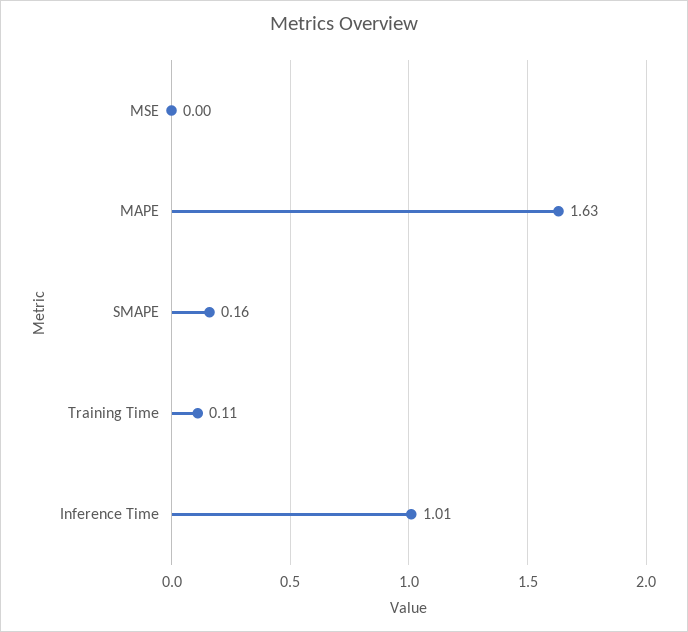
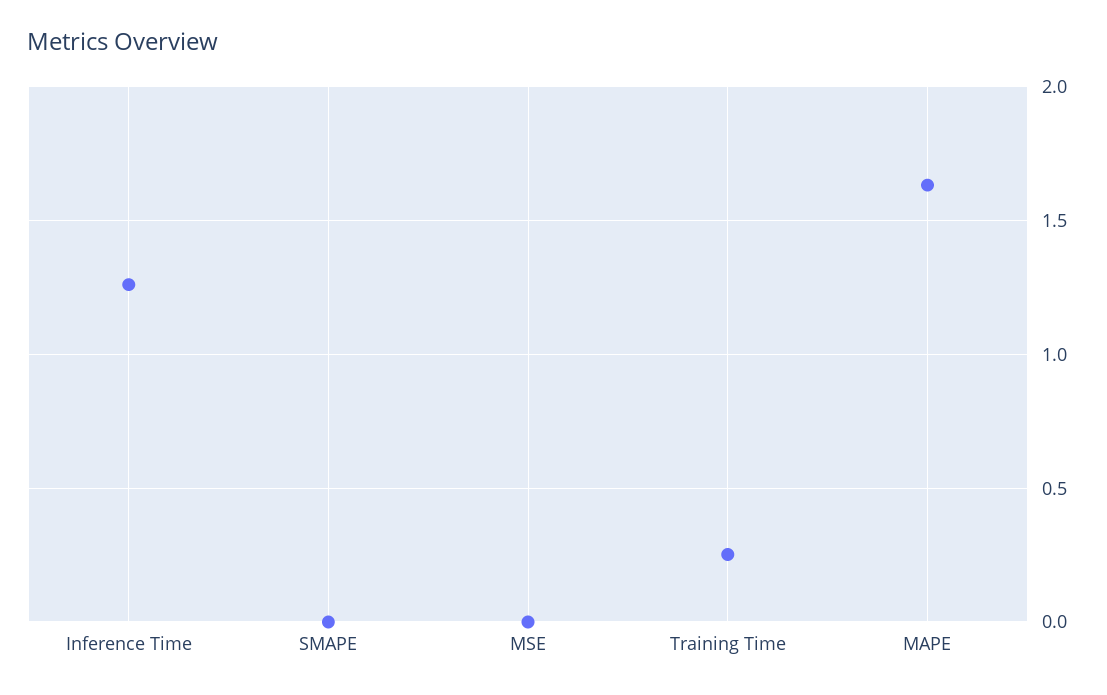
SMAPE: 0.16 -> 0
Training Time: 0.11 -> 0.25
Inference Time: 1.01 -> 1.25

